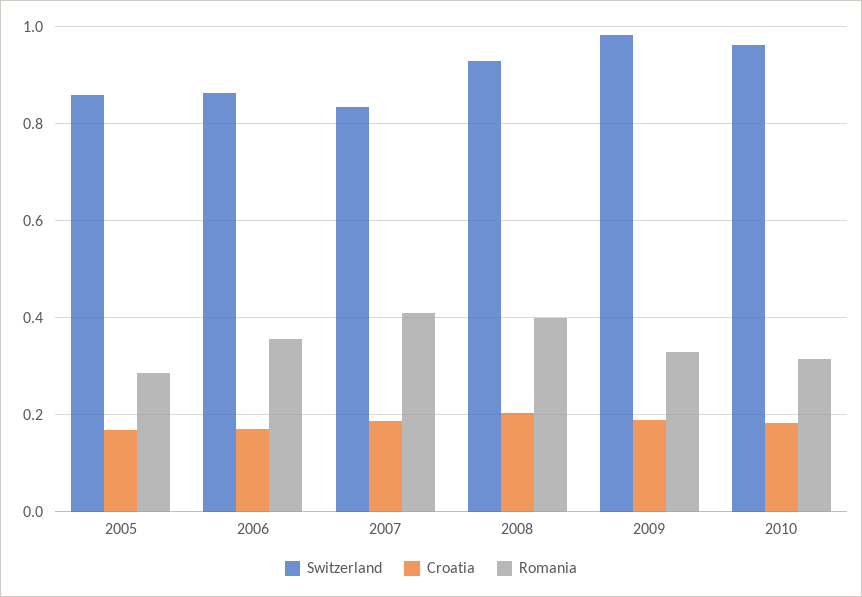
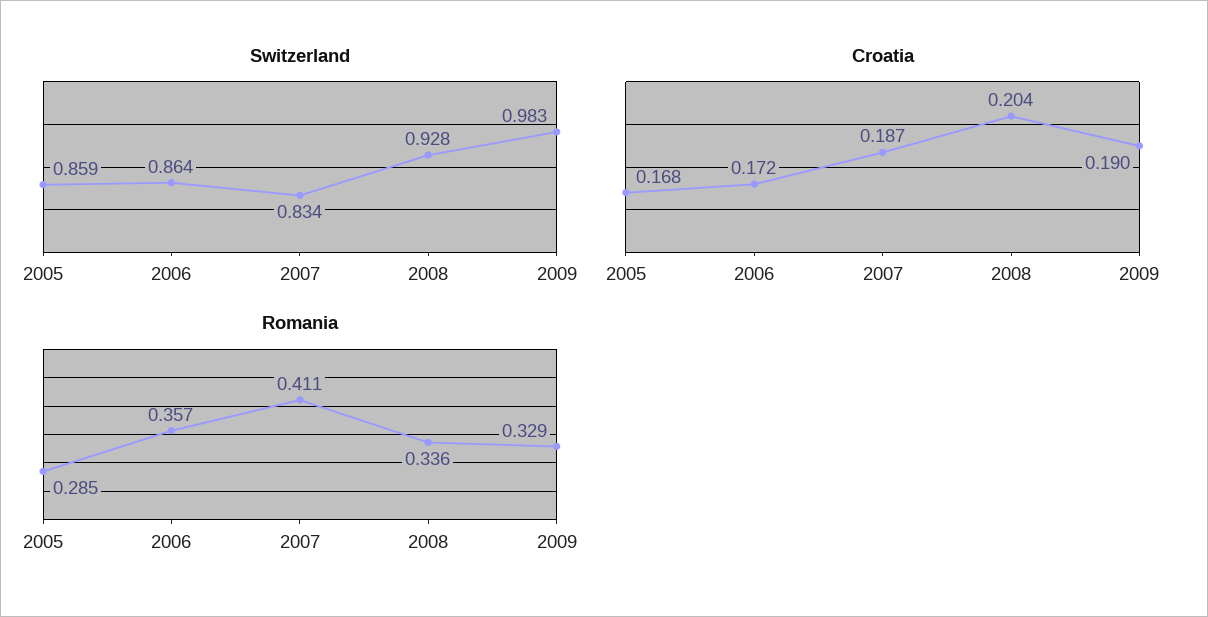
Romania, 2008: 0.4 -> 0.336
Switzerland, 2010: 0.96 -> none
Croatia, 2010: 0.18 -> none
Romania, 2010: 0.32 -> none

